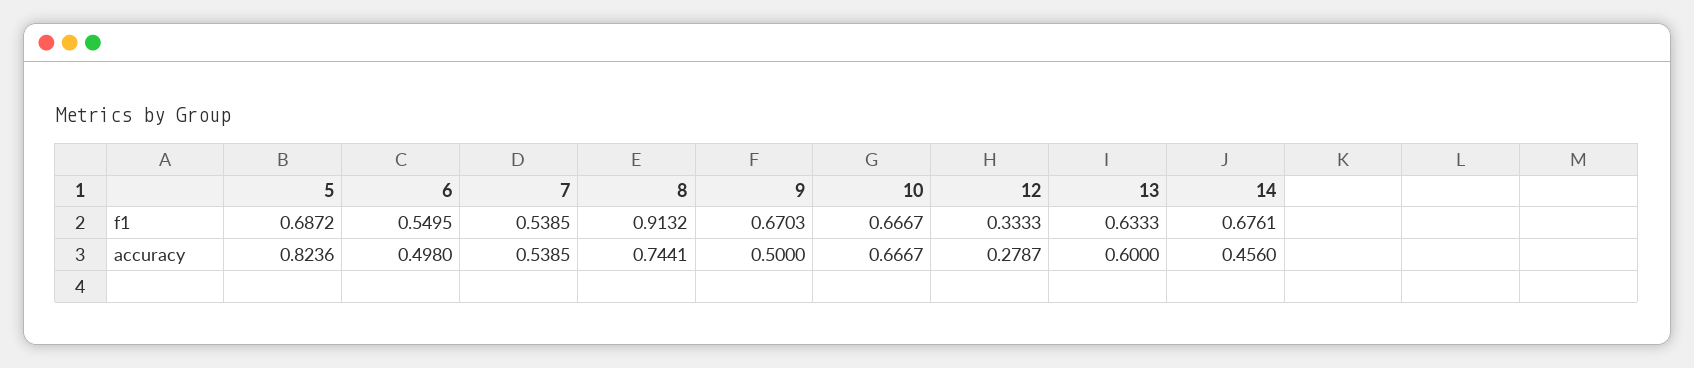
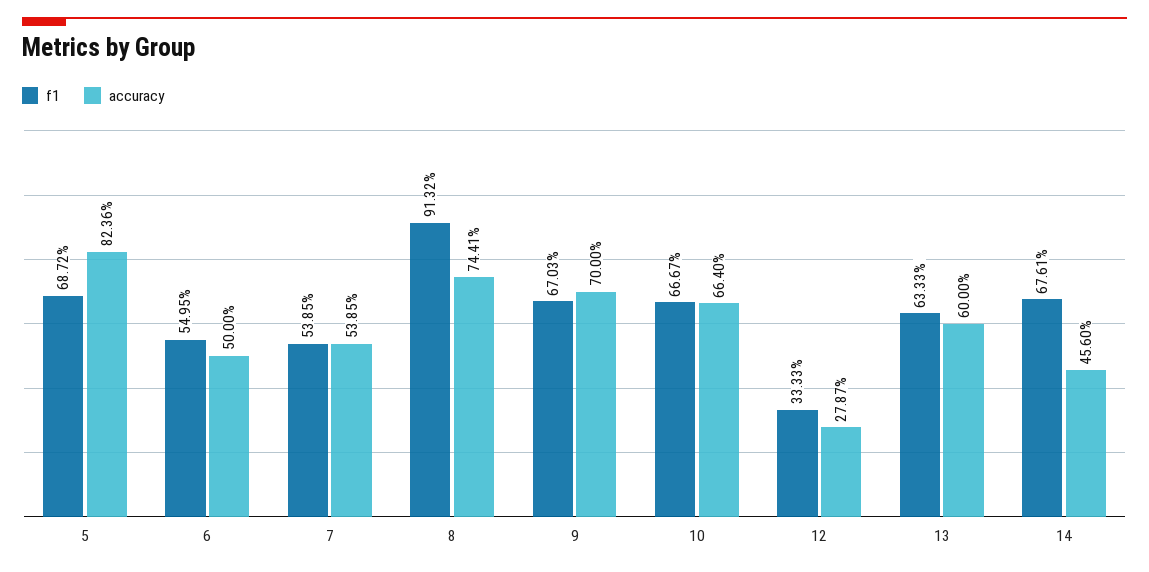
accuracy, 6: 0.498 -> 0.5
accuracy, 9: 0.5 -> 0.7
accuracy, 10: 0.6667 -> 0.664

